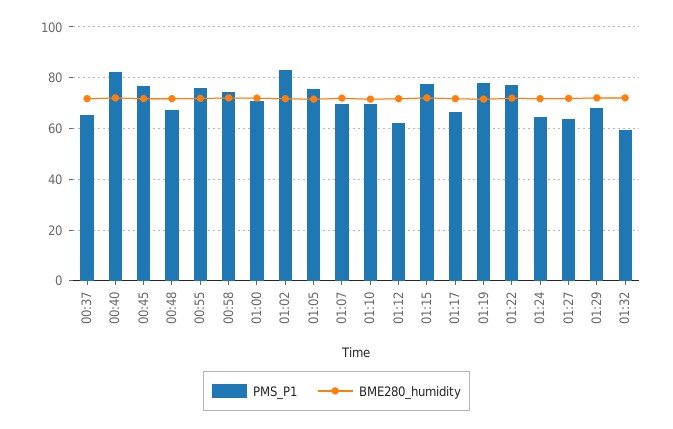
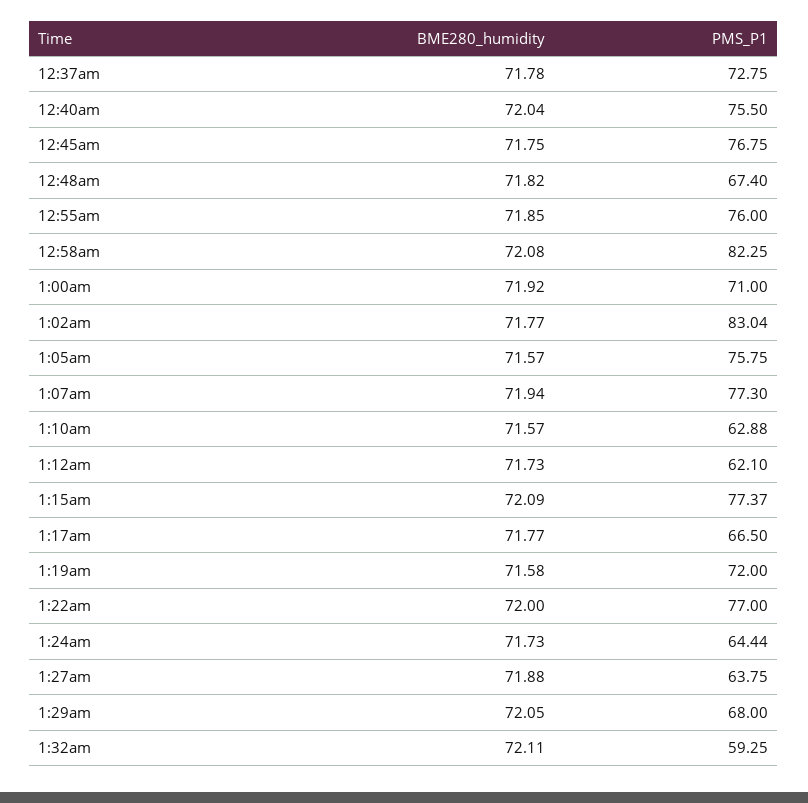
PMS_P1, 00:37: 65 -> 72.75
PMS_P1, 00:40: 82.5 -> 75.5
PMS_P1, 00:58: 75 -> 82.25
PMS_P1, 01:07: 70 -> 77.3
PMS_P1, 01:10: 70 -> 62.88
PMS_P1, 01:19: 77.5 -> 72

